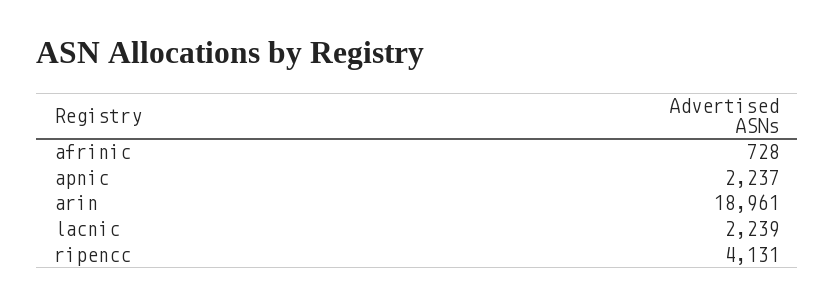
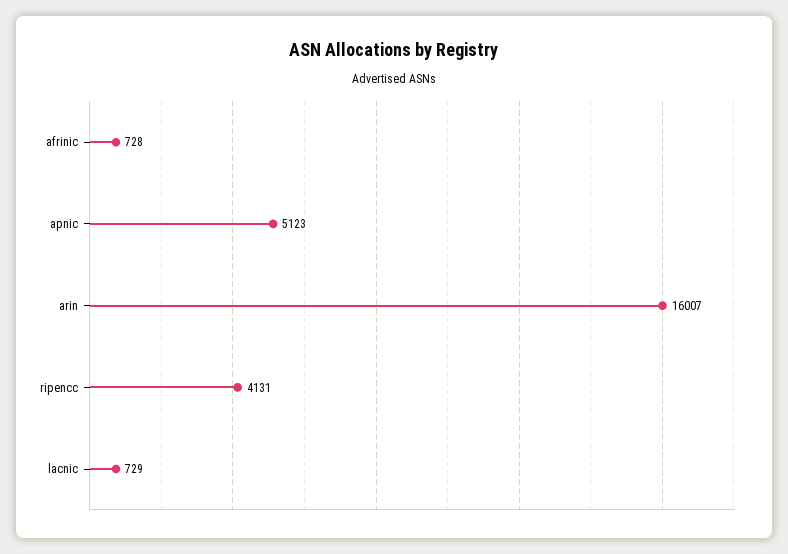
apnic: 2237 -> 5123
arin: 18961 -> 16007
lacnic: 2239 -> 729

